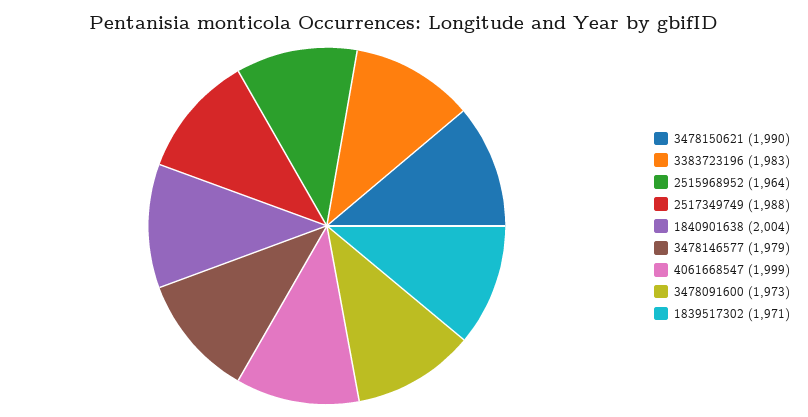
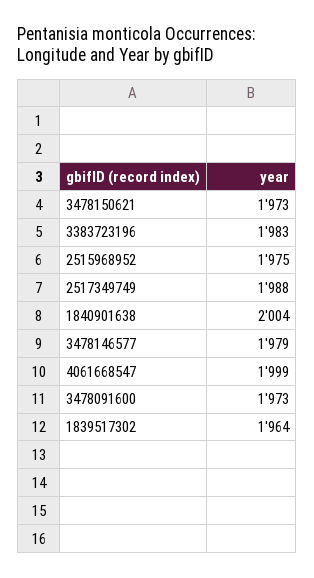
3478150621: 1990 -> 1973
2515968952: 1964 -> 1975
1839517302: 1971 -> 1964

